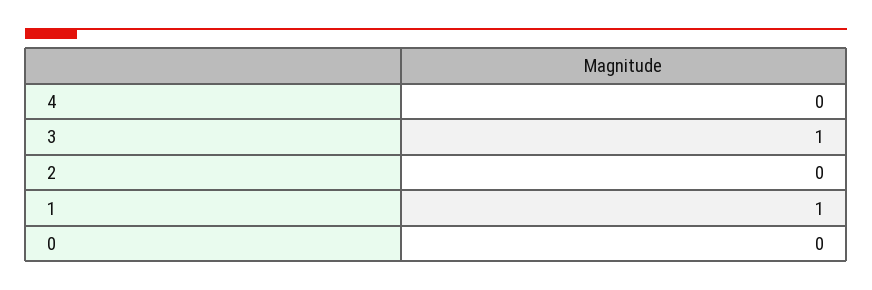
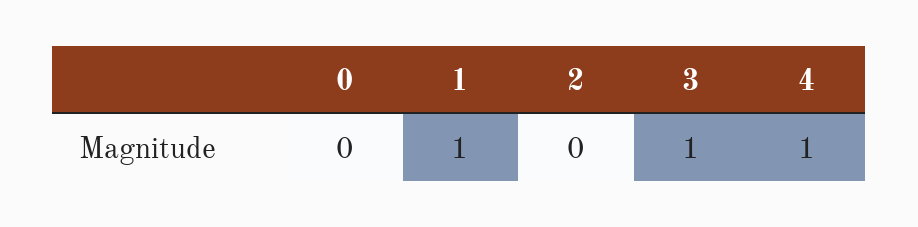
4: 0 -> 1

